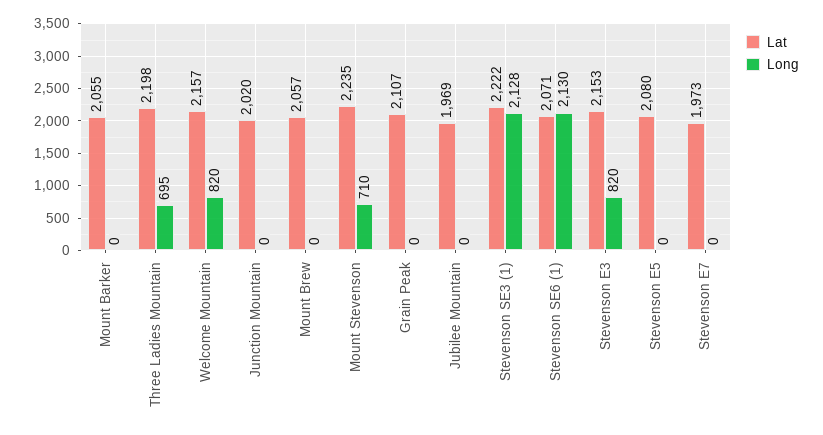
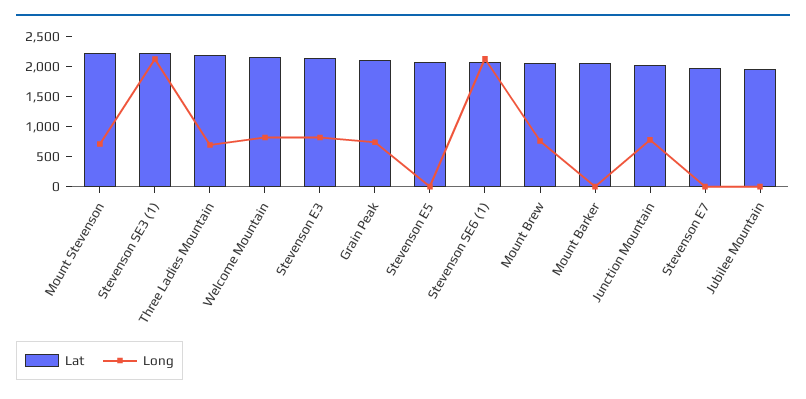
Long, Junction Mountain: 0 -> 750
Long, Mount Brew: 0 -> 750
Long, Grain Peak: 0 -> 750

